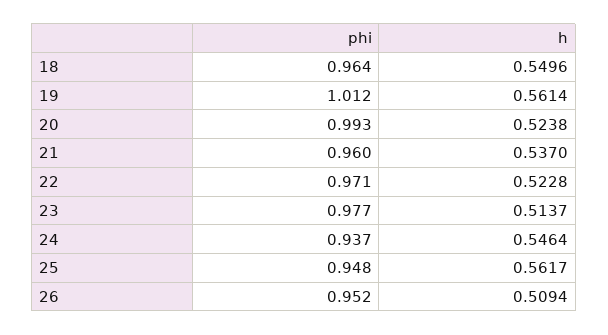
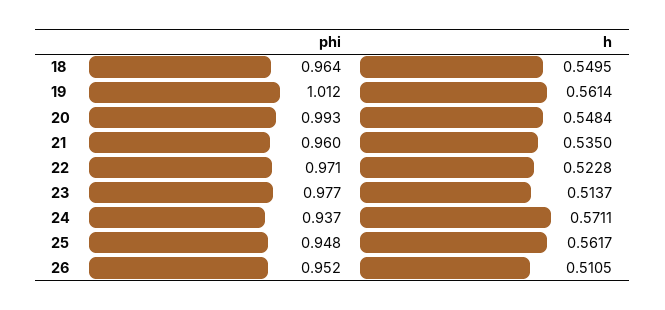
h, 18: 0.5496 -> 0.5495
h, 20: 0.5238 -> 0.5484
h, 21: 0.537 -> 0.535
h, 24: 0.5464 -> 0.5711
h, 26: 0.5094 -> 0.5105

